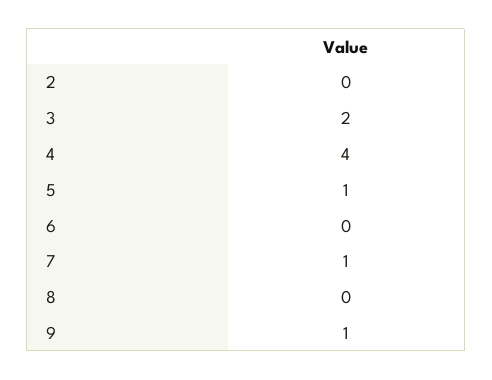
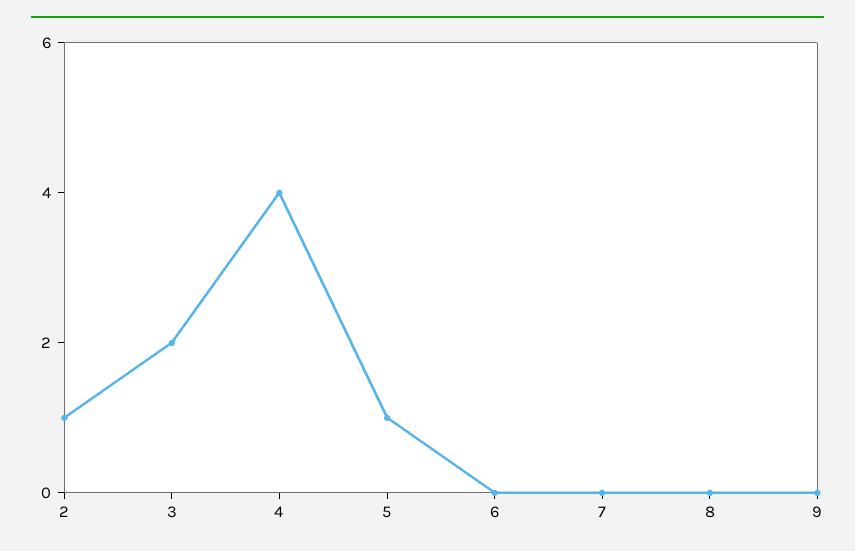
2: 0 -> 1
7: 1 -> 0
9: 1 -> 0

